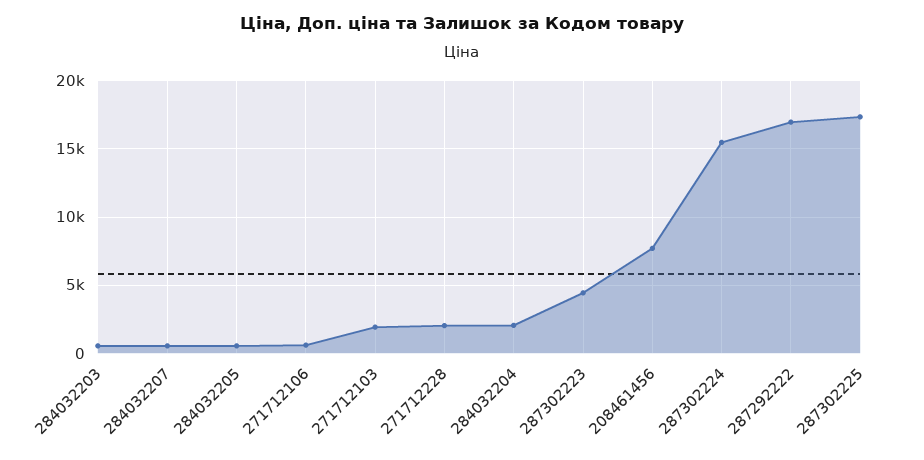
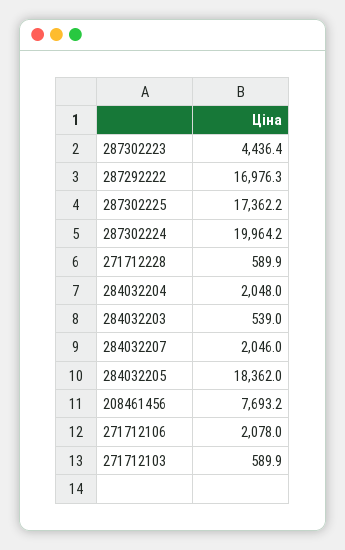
284032207: 500 -> 2046
284032205: 500 -> 18362
271712106: 500 -> 2078
271712103: 2000 -> 589.9
271712228: 2000 -> 589.9
287302224: 15500 -> 19964.2

